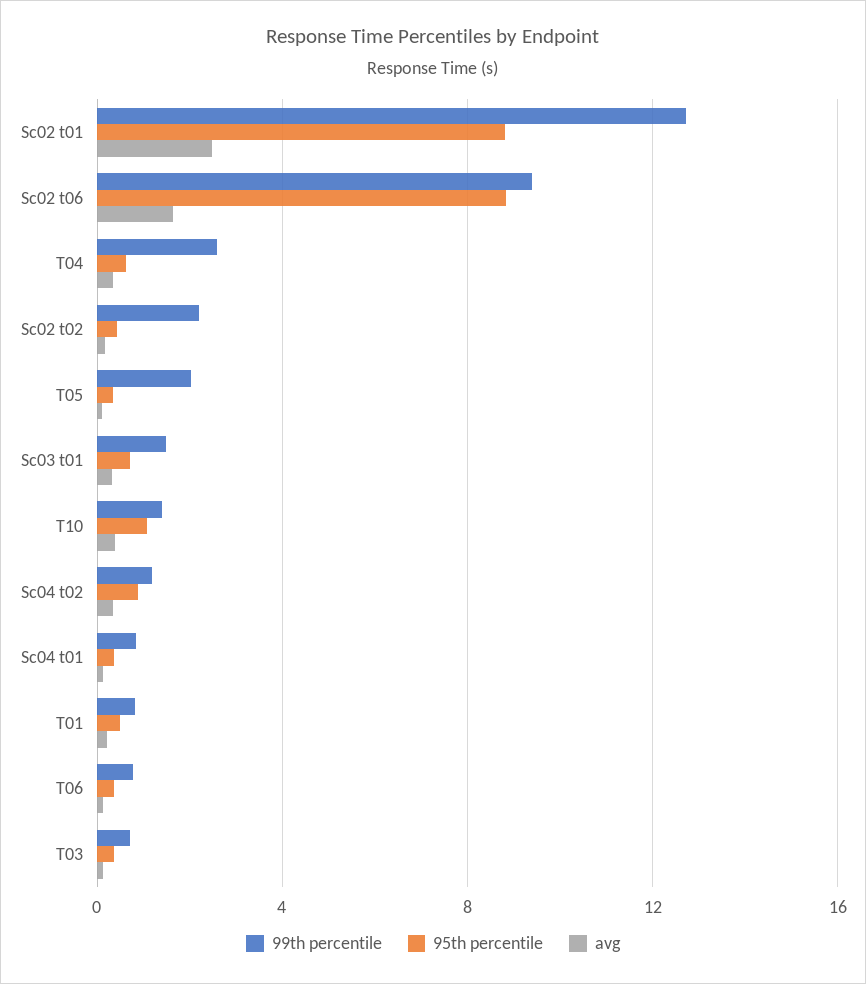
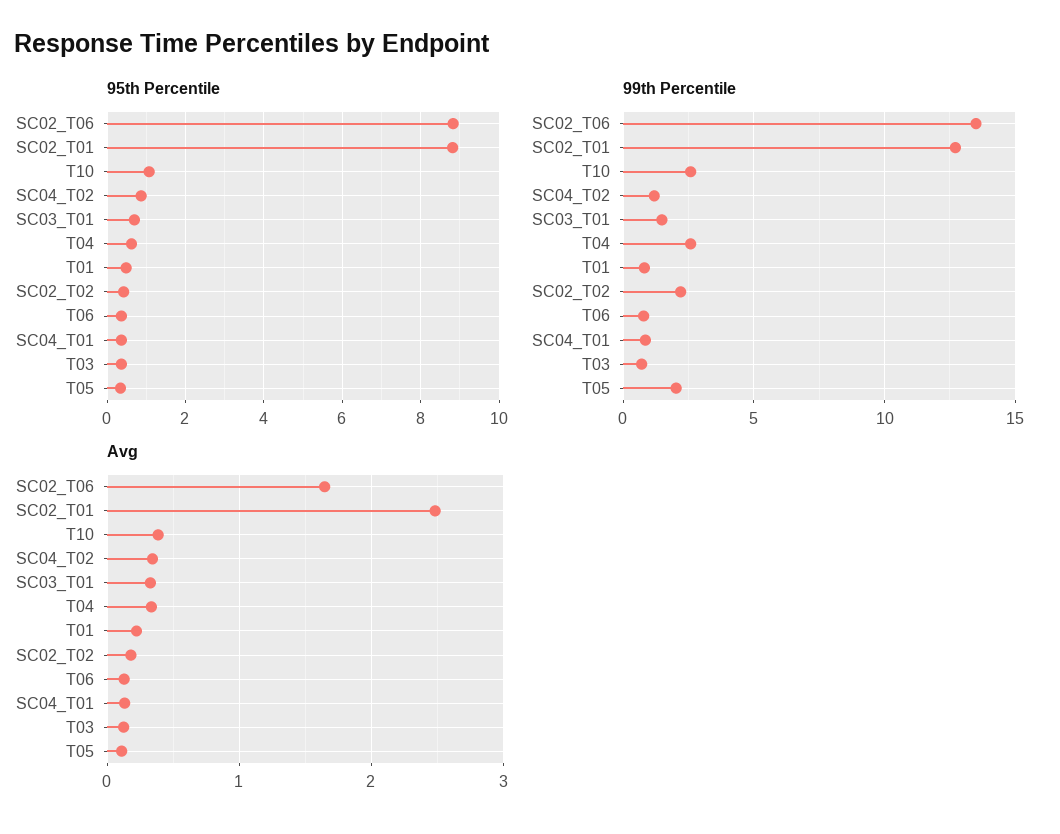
99th percentile, Sc02 t06: 9.5 -> 13.5
99th percentile, T10: 1.5 -> 2.5

